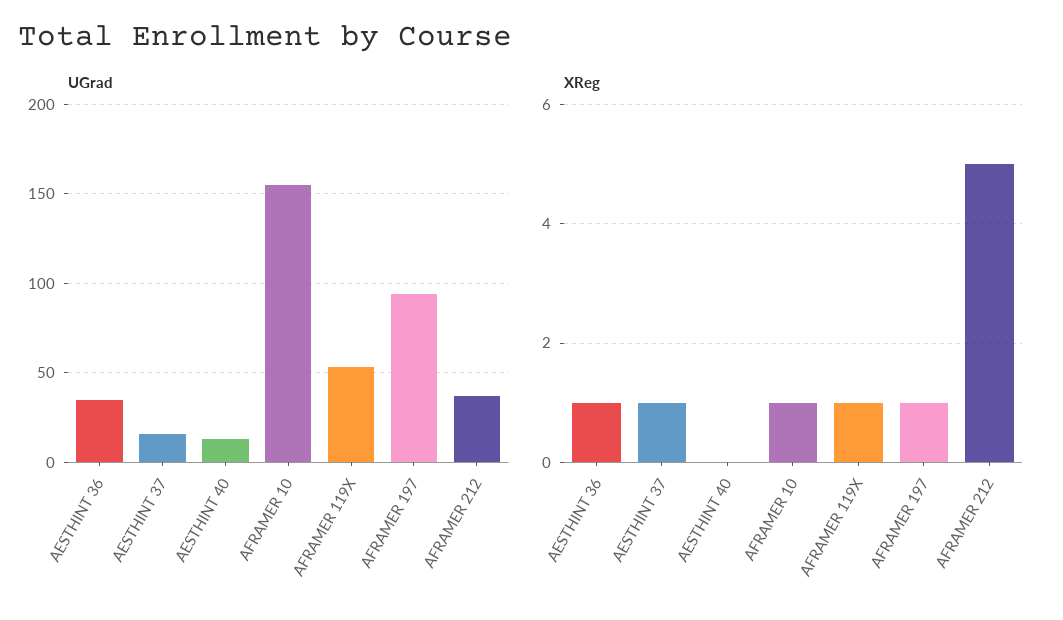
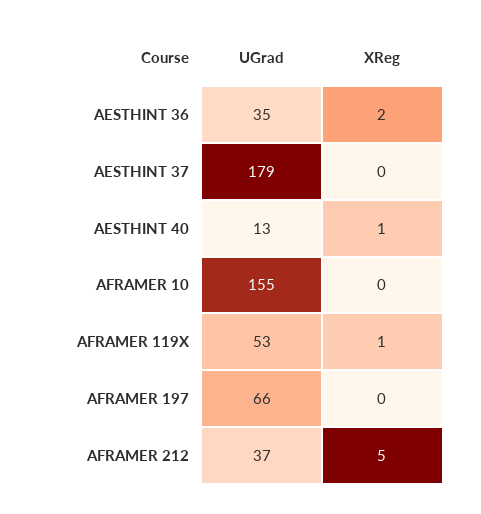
UGrad, AESTHINT 37: 15 -> 179
UGrad, AFRAMER 197: 95 -> 66
XReg, AESTHINT 36: 1 -> 2
XReg, AESTHINT 37: 1 -> 0
XReg, AESTHINT 40: 0 -> 1
XReg, AFRAMER 10: 1 -> 0
XReg, AFRAMER 197: 1 -> 0

